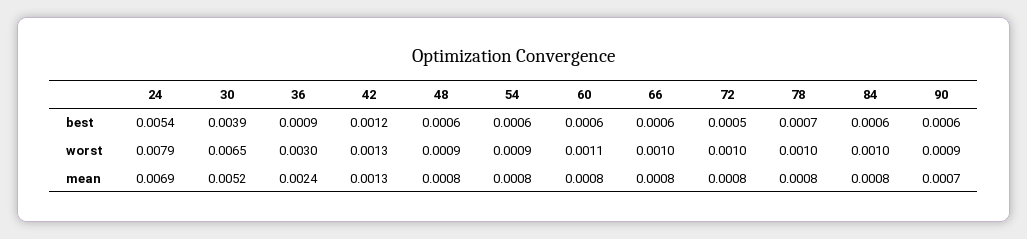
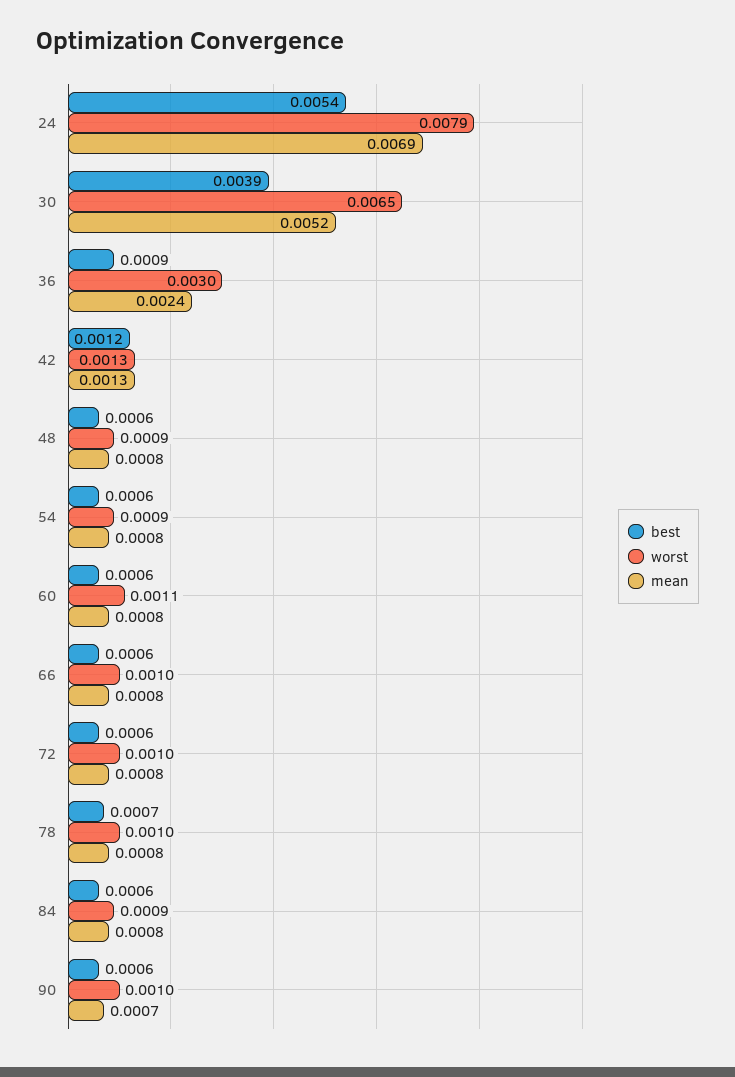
best, 72: 0.0005 -> 0.0006
worst, 84: 0.001 -> 0.0009
worst, 90: 0.0009 -> 0.001

